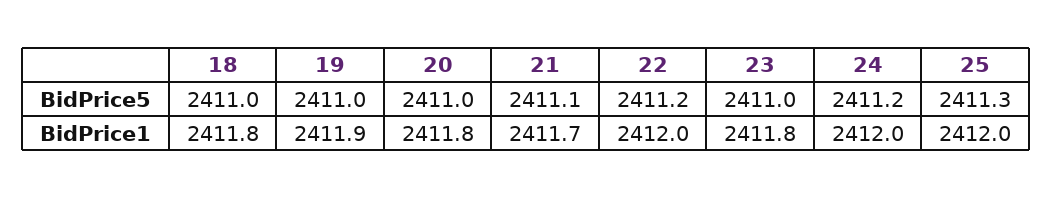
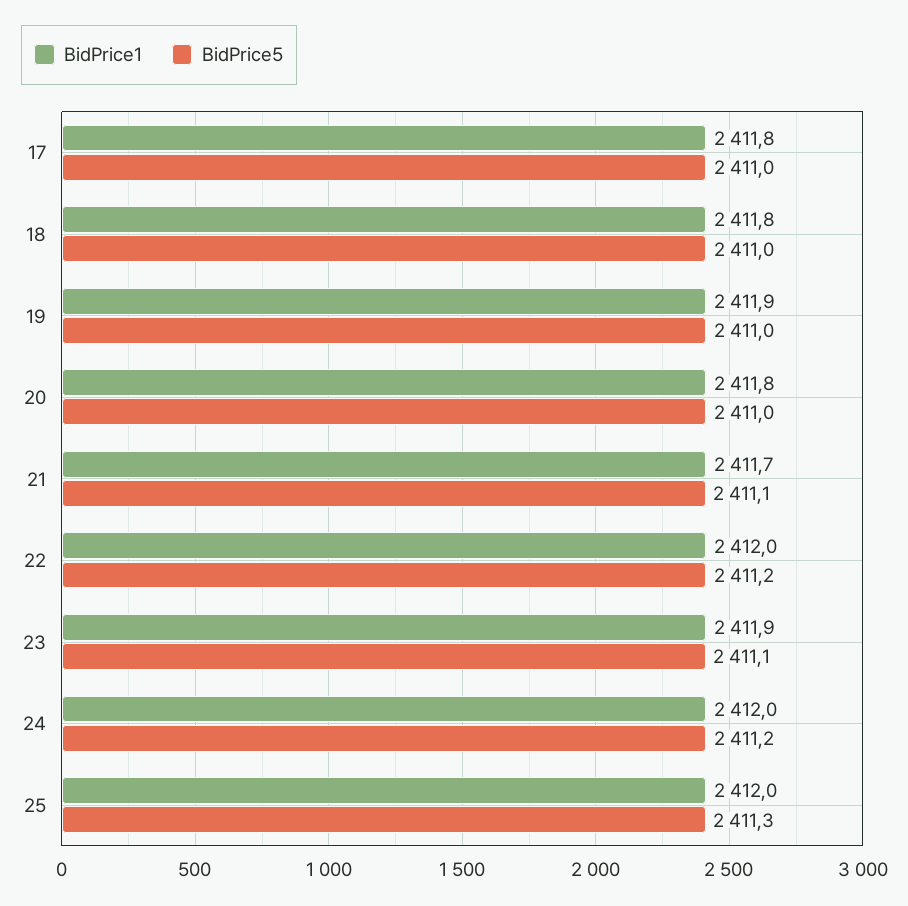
BidPrice5, 23: 2411 -> 2411.1
BidPrice1, 23: 2411.8 -> 2411.9
BidPrice1, 17: none -> 2411.8
BidPrice5, 17: none -> 2411

